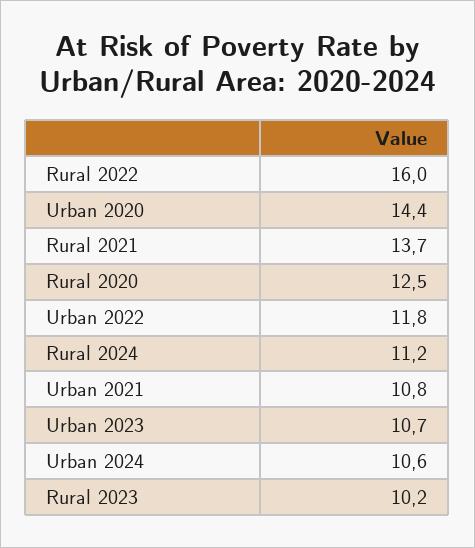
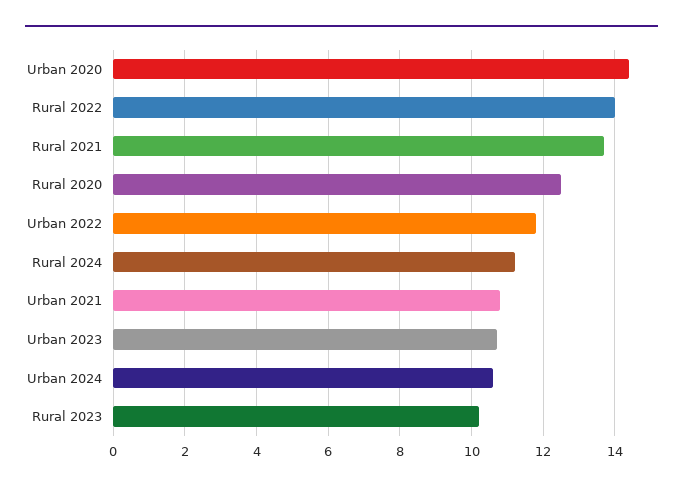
Rural 2022: 16 -> 14

